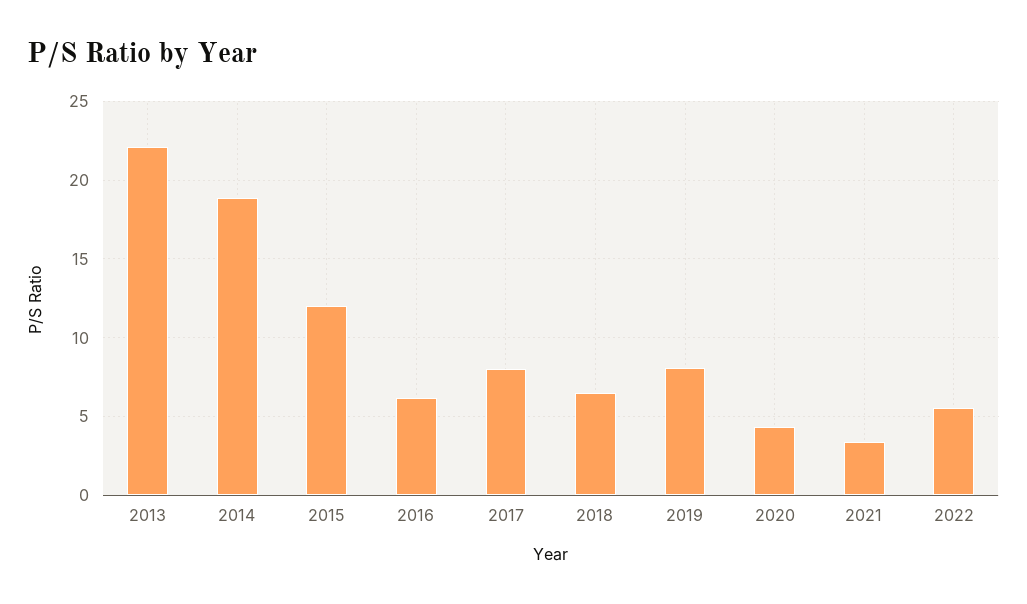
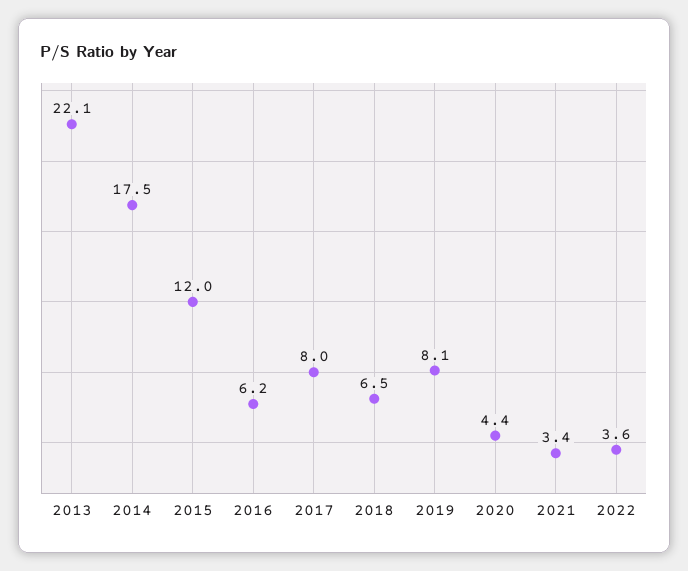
2014: 19 -> 17.5
2022: 5.5 -> 3.6

